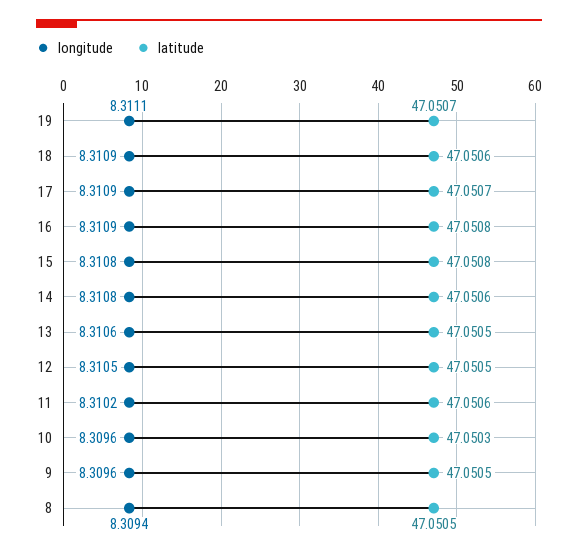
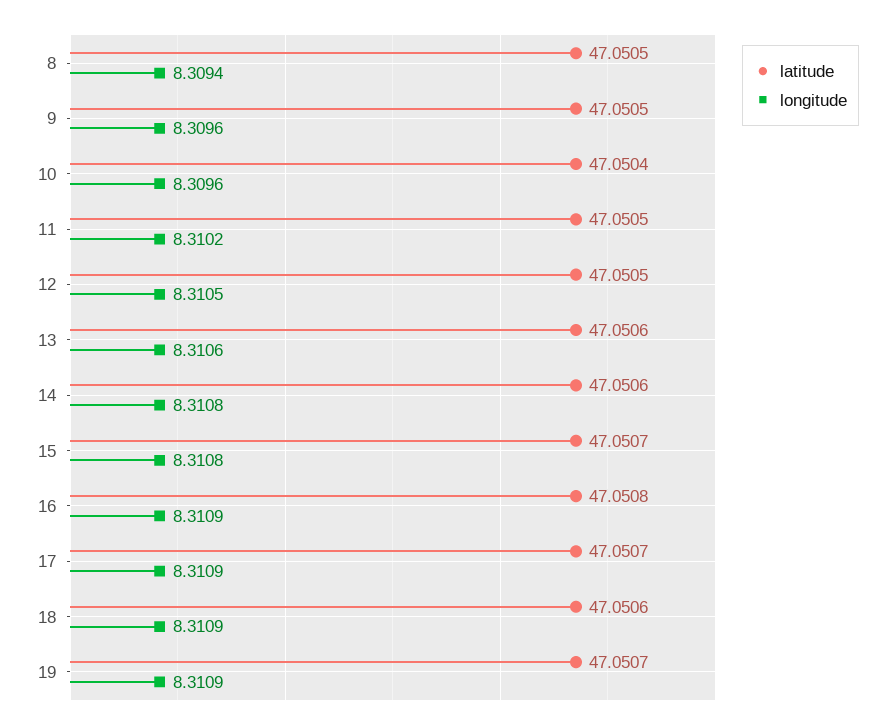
longitude, 19: 8.3111 -> 8.3109
latitude, 15: 47.0508 -> 47.0507
latitude, 13: 47.0505 -> 47.0506
latitude, 11: 47.0506 -> 47.0505
latitude, 10: 47.0503 -> 47.0504

